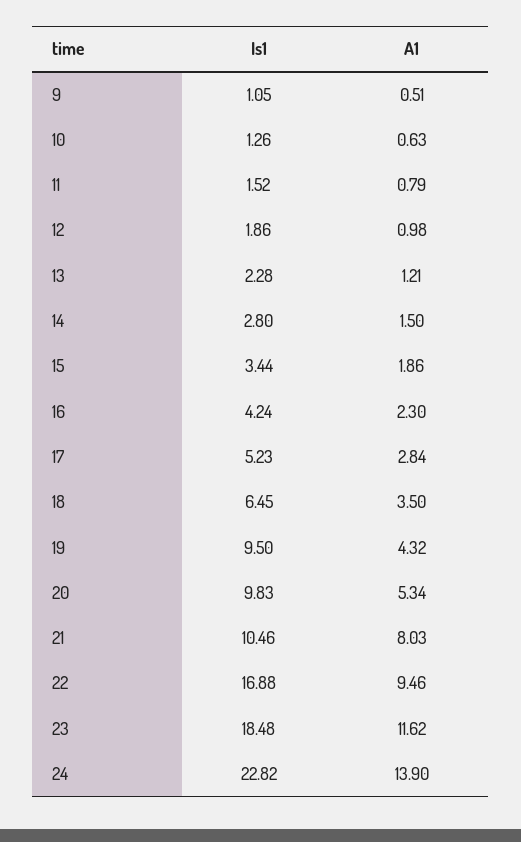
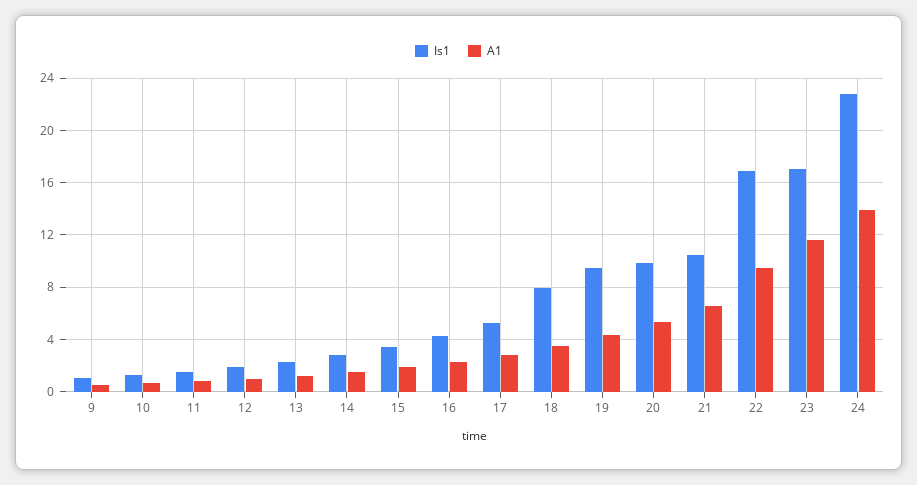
Is1, 18: 6.45 -> 8
A1, 21: 8.03 -> 6.5
Is1, 23: 18.48 -> 17

